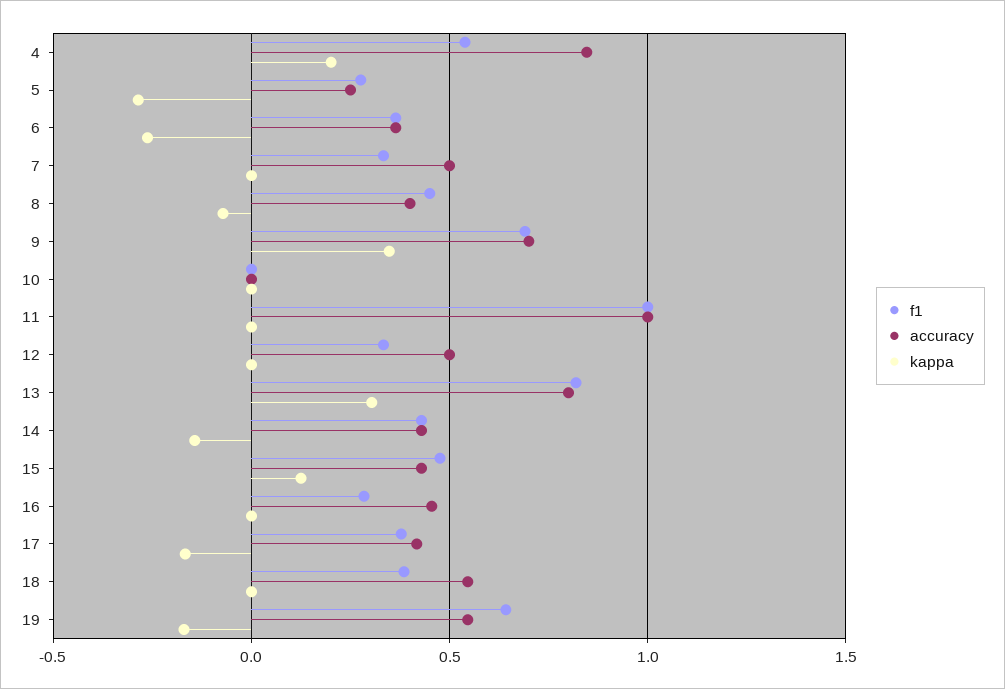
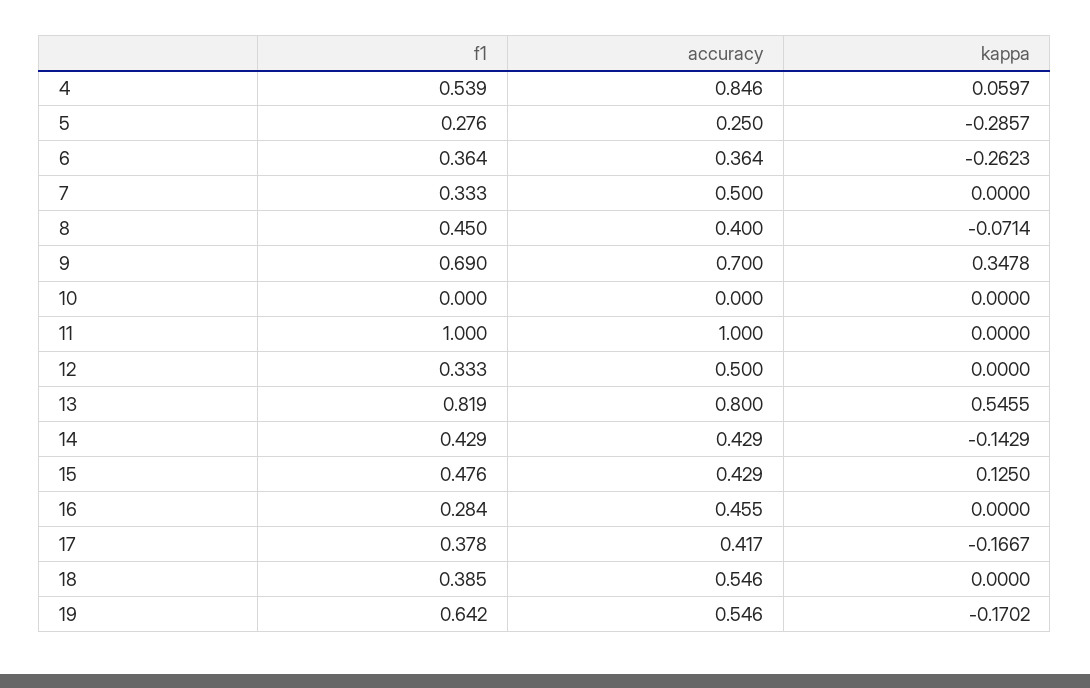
kappa, 4: 0.2 -> 0.0597
kappa, 13: 0.3 -> 0.5455

